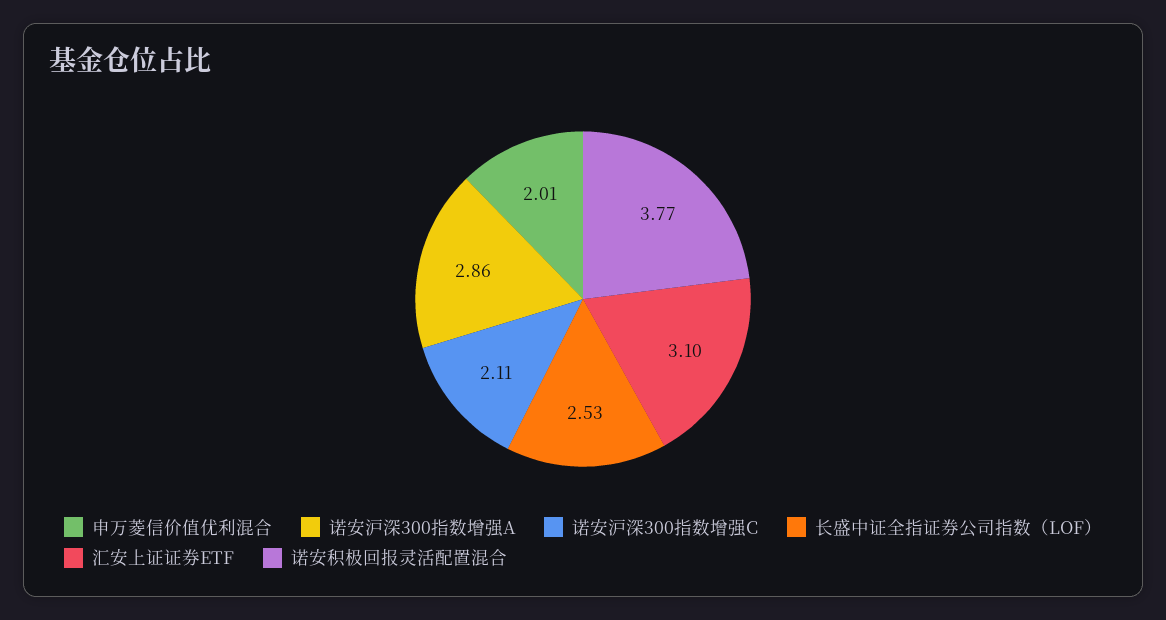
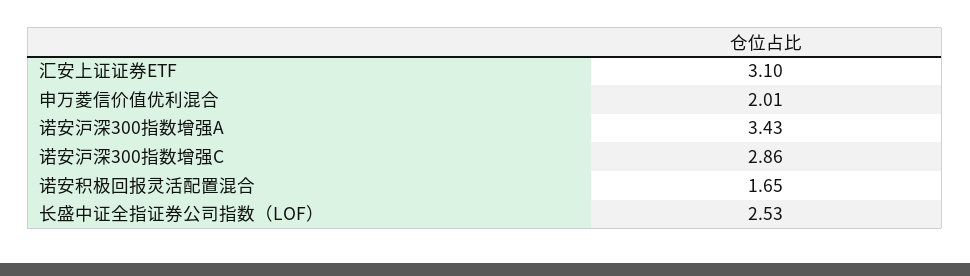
诺安沪深300指数增强A: 2.86 -> 3.43
诺安沪深300指数增强C: 2.11 -> 2.86
诺安积极回报灵活配置混合: 3.77 -> 1.65

